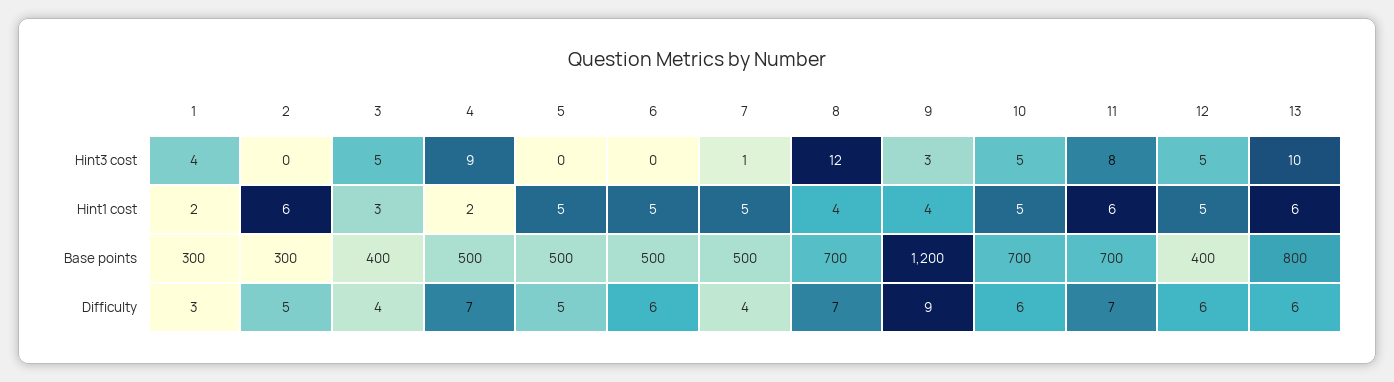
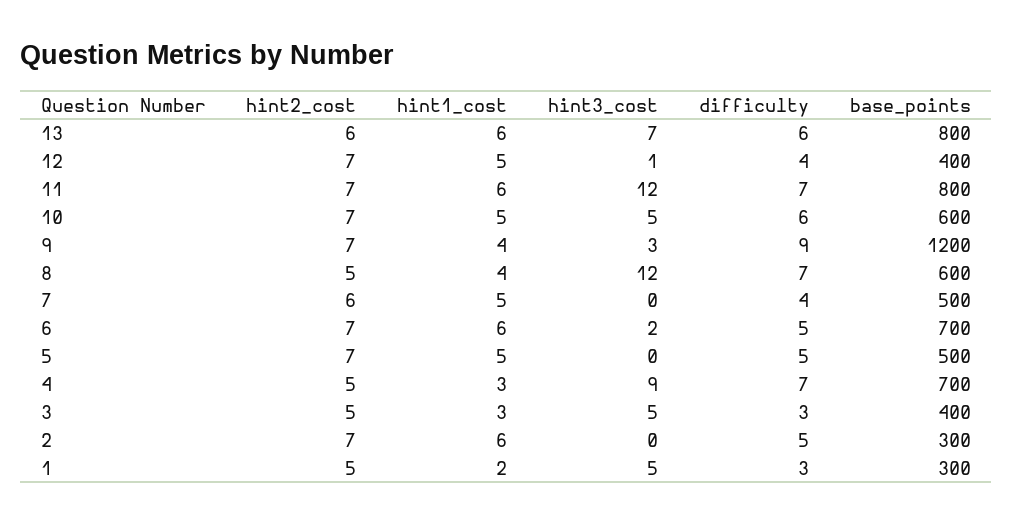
1, Hint3 cost: 4 -> 5
6, Hint3 cost: 0 -> 2
7, Hint3 cost: 1 -> 0
11, Hint3 cost: 8 -> 12
12, Hint3 cost: 5 -> 1
13, Hint3 cost: 10 -> 7
4, Hint1 cost: 2 -> 3
6, Hint1 cost: 5 -> 6
4, Base points: 500 -> 700
6, Base points: 500 -> 700
8, Base points: 700 -> 600
10, Base points: 700 -> 600
11, Base points: 700 -> 800
3, Difficulty: 4 -> 3
6, Difficulty: 6 -> 5
12, Difficulty: 6 -> 4
13, hint2_cost: none -> 6
12, hint2_cost: none -> 7
11, hint2_cost: none -> 7
10, hint2_cost: none -> 7
9, hint2_cost: none -> 7
8, hint2_cost: none -> 5
7, hint2_cost: none -> 6
6, hint2_cost: none -> 7
5, hint2_cost: none -> 7
4, hint2_cost: none -> 5
3, hint2_cost: none -> 5
2, hint2_cost: none -> 7
1, hint2_cost: none -> 5

